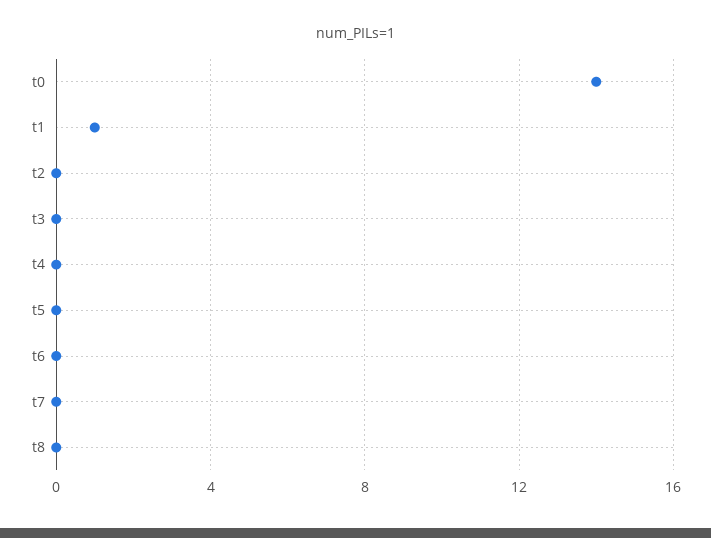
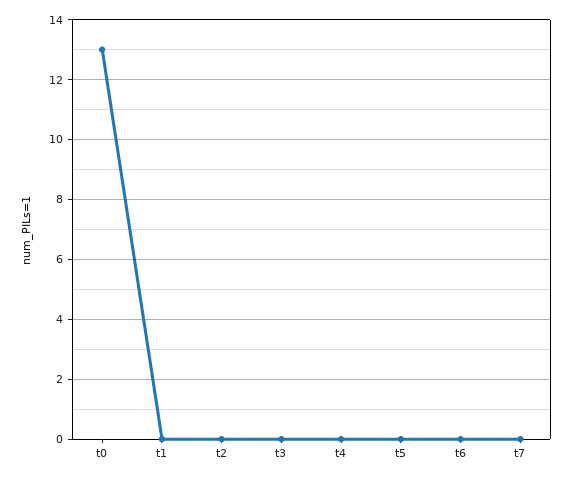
t0: 14 -> 13
t1: 1 -> 0
t8: 0 -> none

